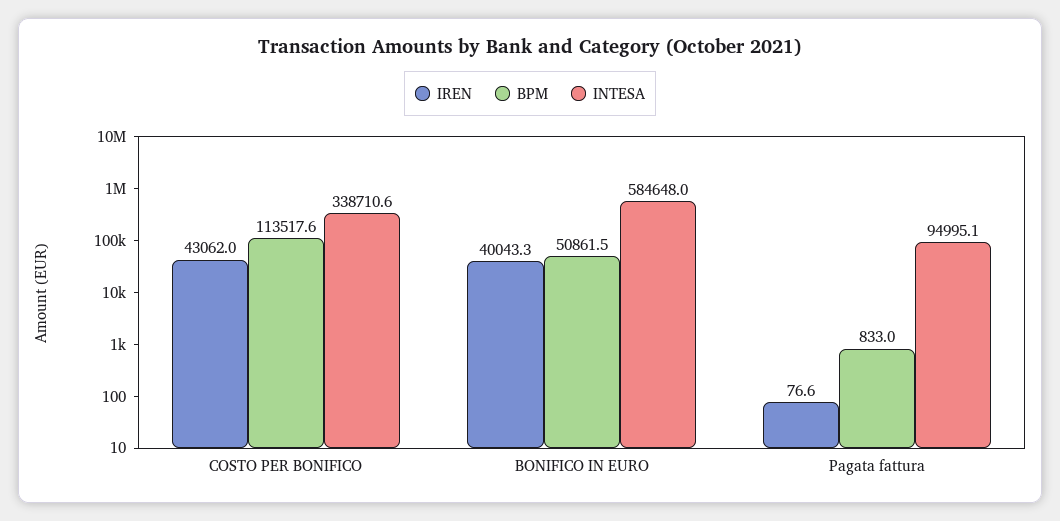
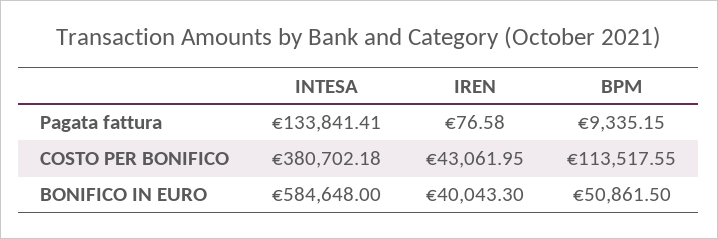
INTESA, COSTO PER BONIFICO: 338710.6 -> 380702.18
BPM, Pagata fattura: 833 -> 9335.15
INTESA, Pagata fattura: 94995.1 -> 133841.41

